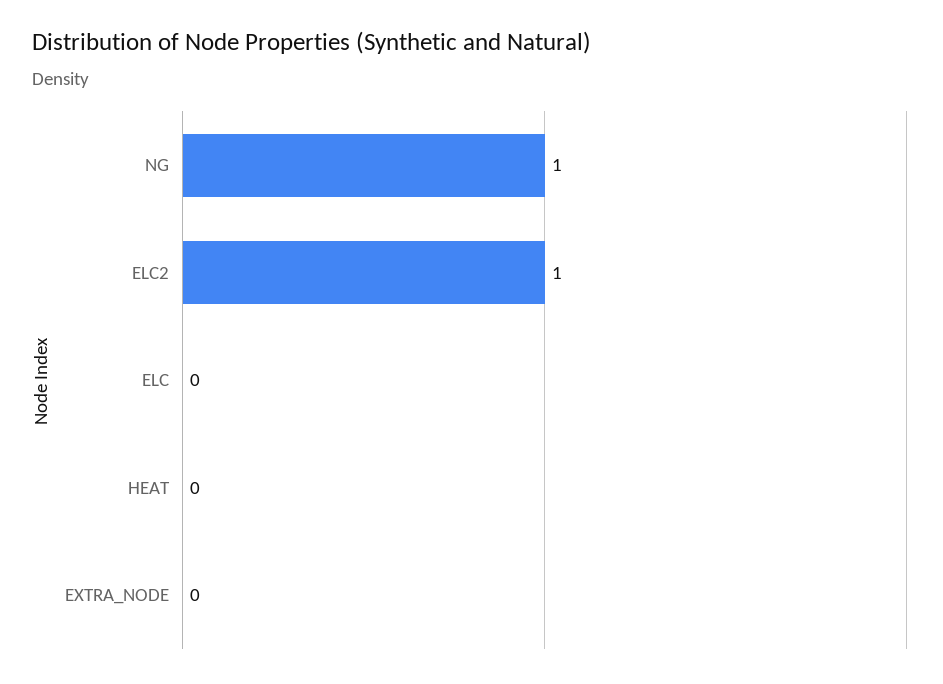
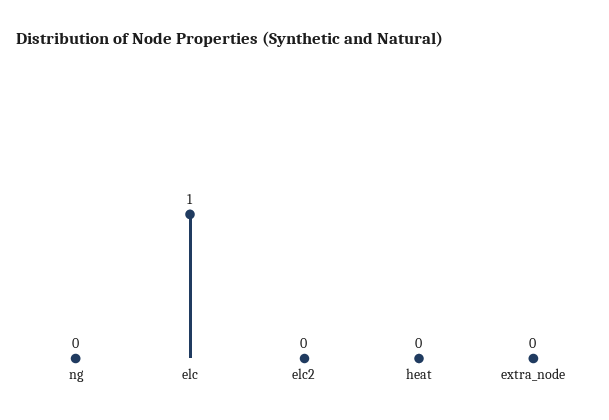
NG: 1 -> 0
ELC2: 1 -> 0
ELC: 0 -> 1

